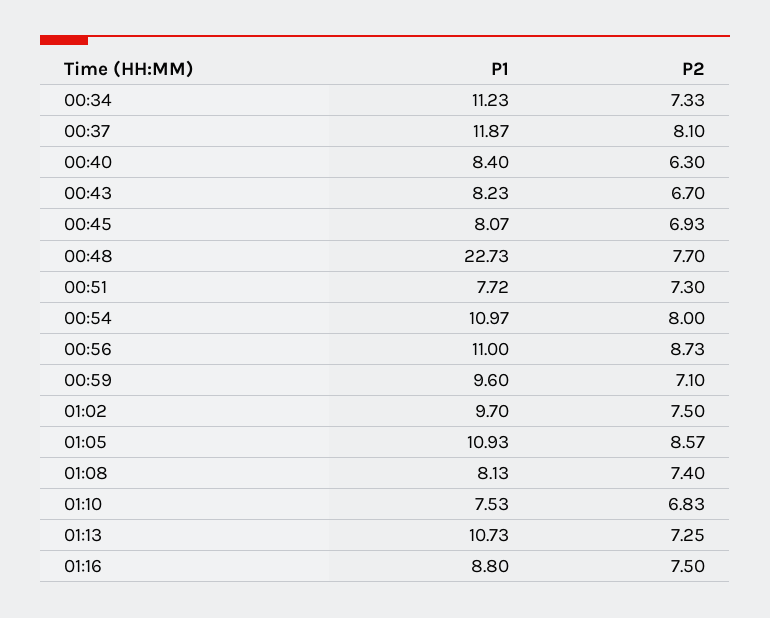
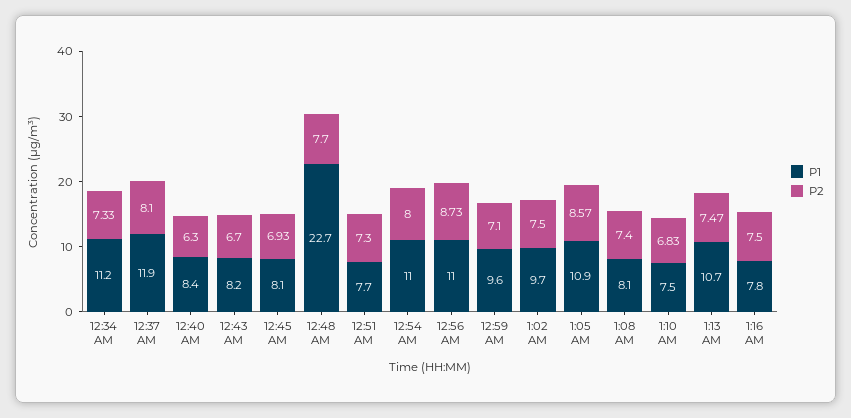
P2, 01:13: 7.25 -> 7.47
P1, 01:16: 8.8 -> 7.8

